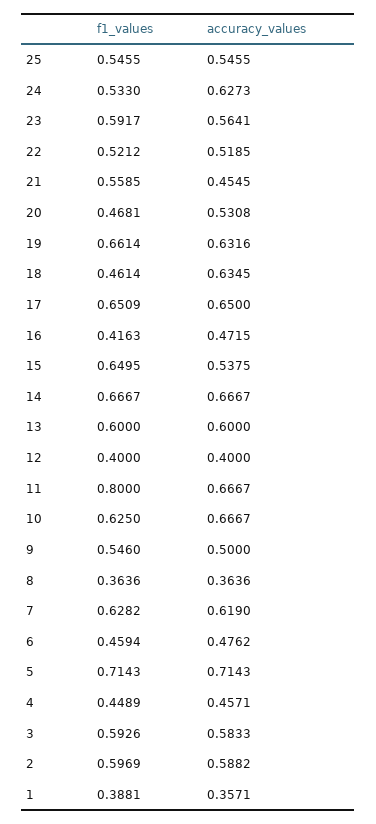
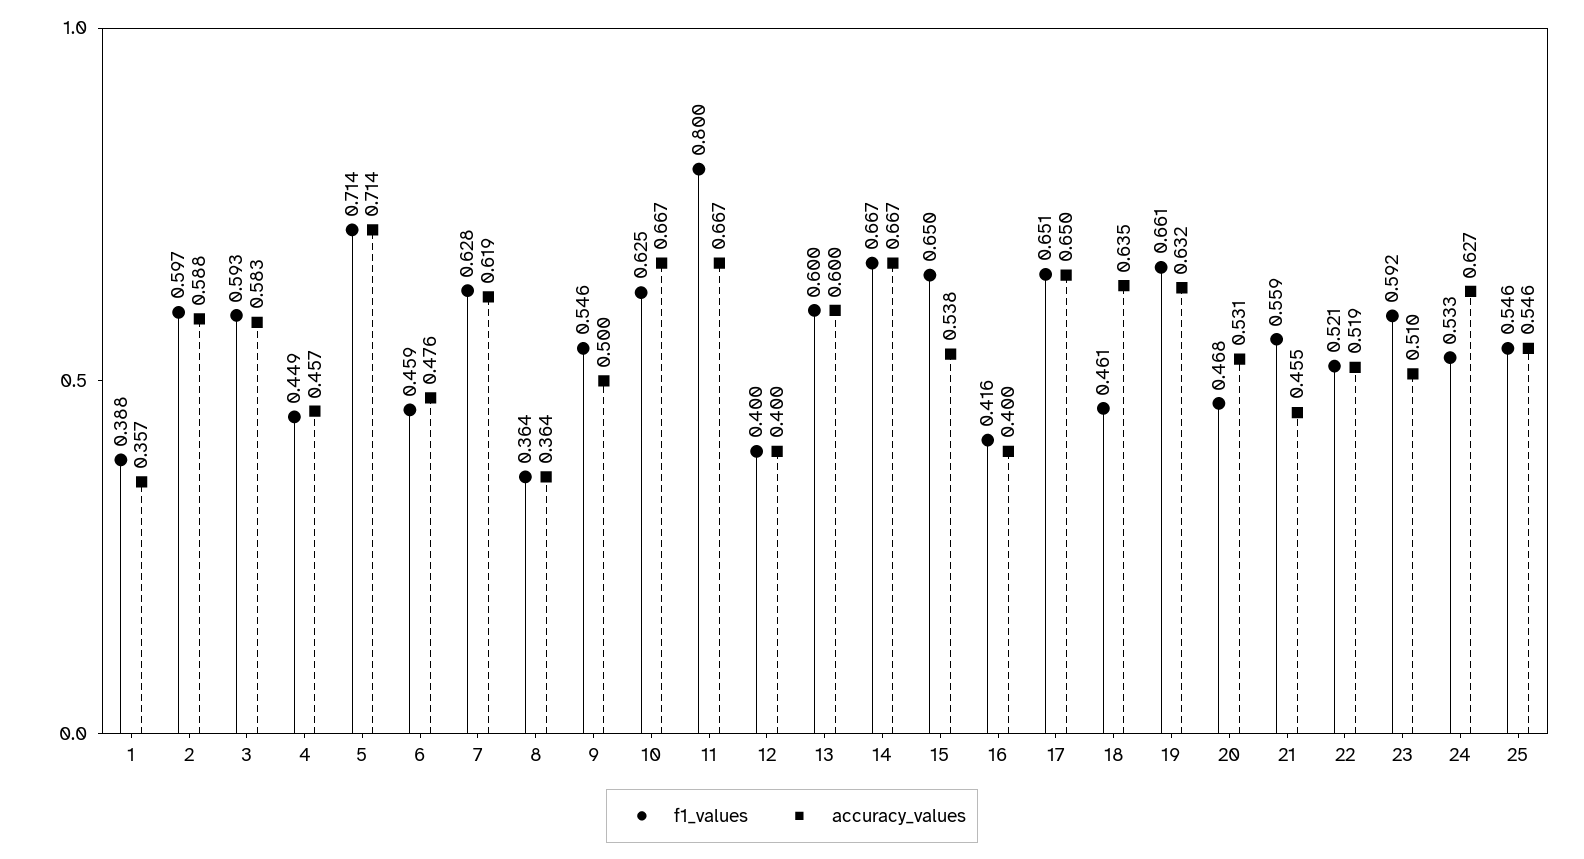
accuracy_values, 23: 0.5641 -> 0.51
accuracy_values, 16: 0.4715 -> 0.4

